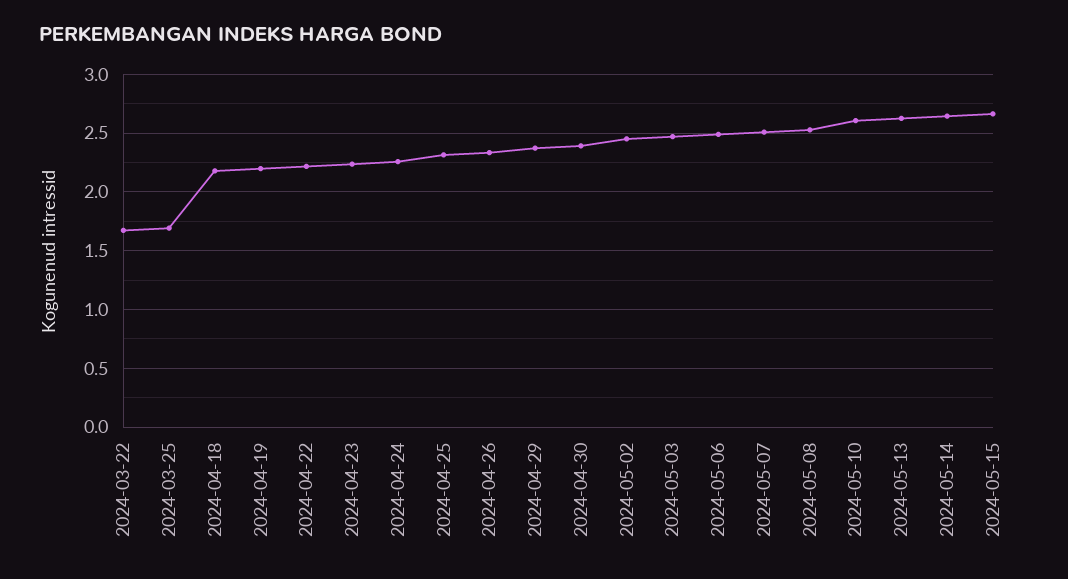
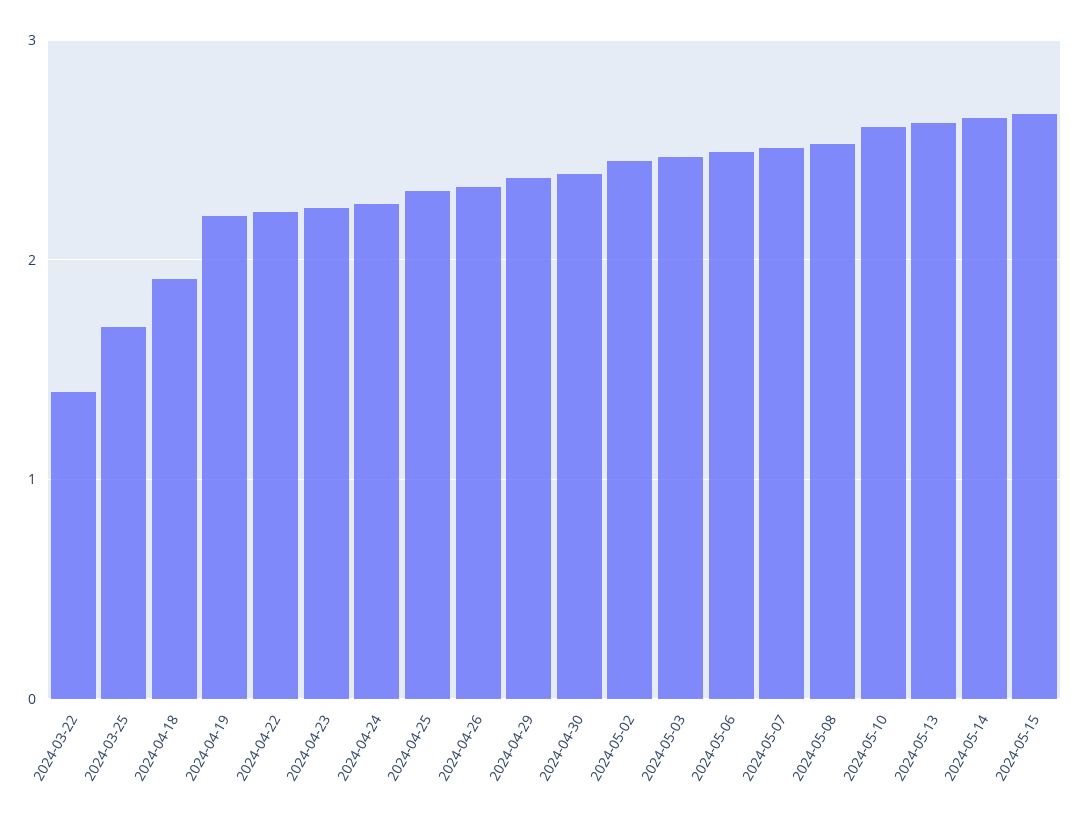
2024-03-22: 1.7 -> 1.4
2024-04-18: 2.2 -> 1.9

